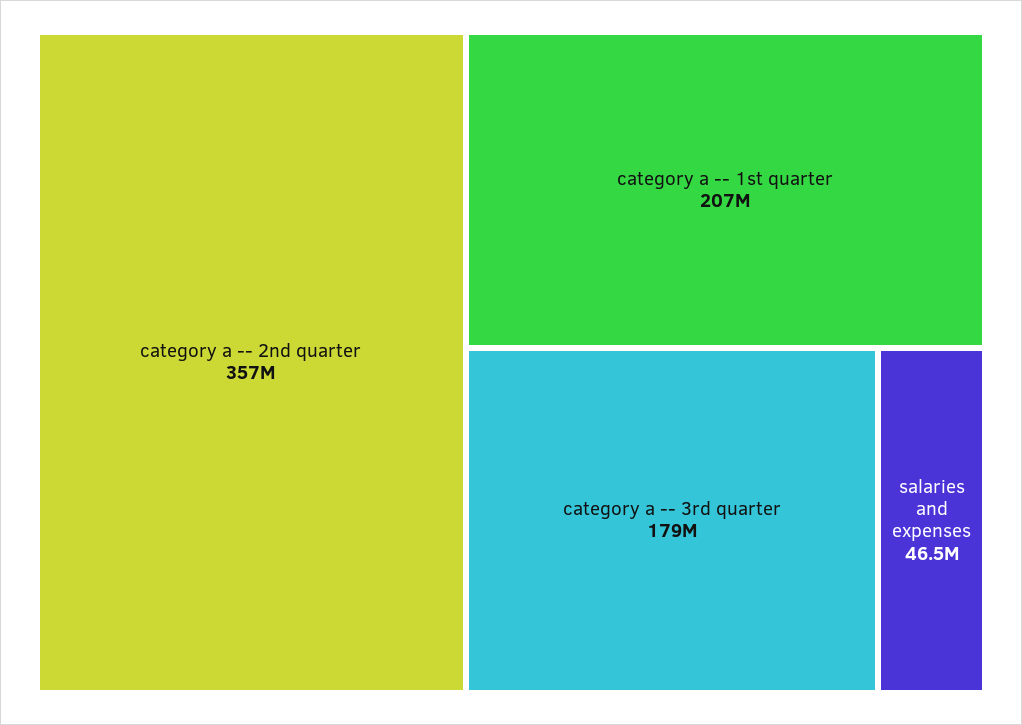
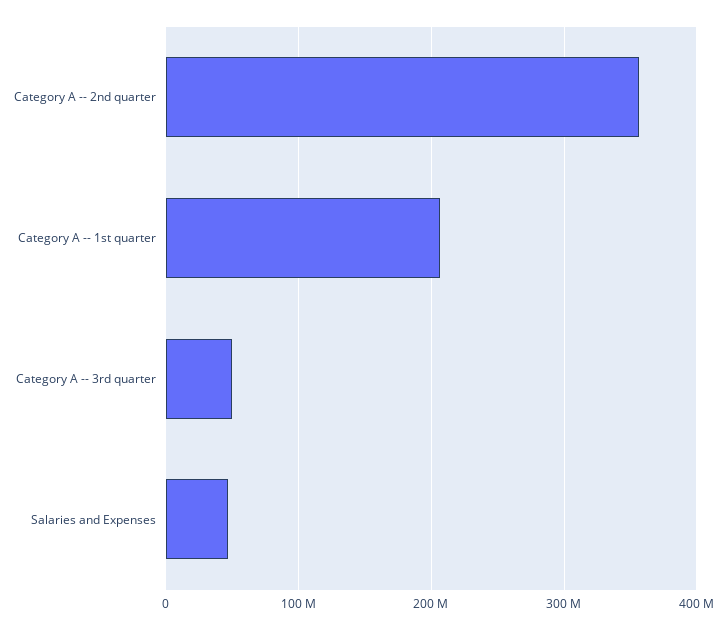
category a -- 3rd quarter: 179000000 -> 50000000

